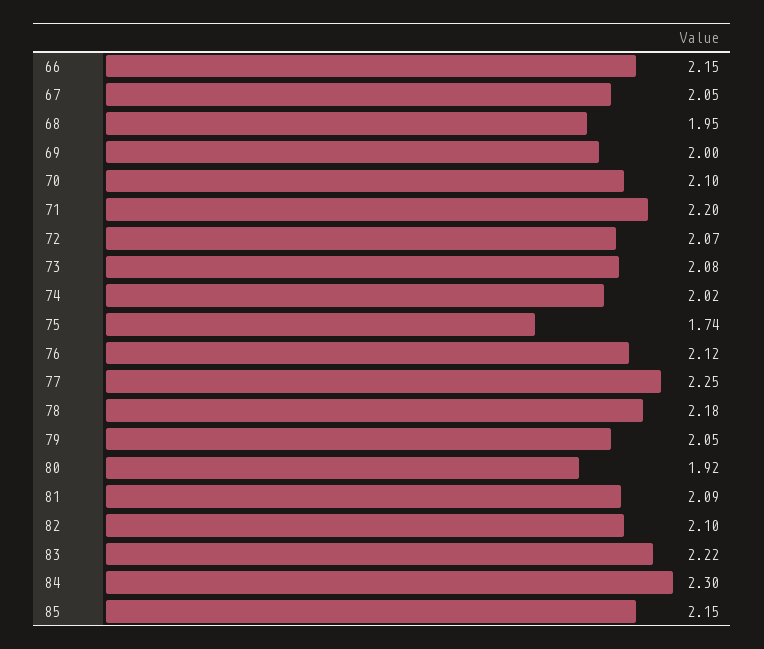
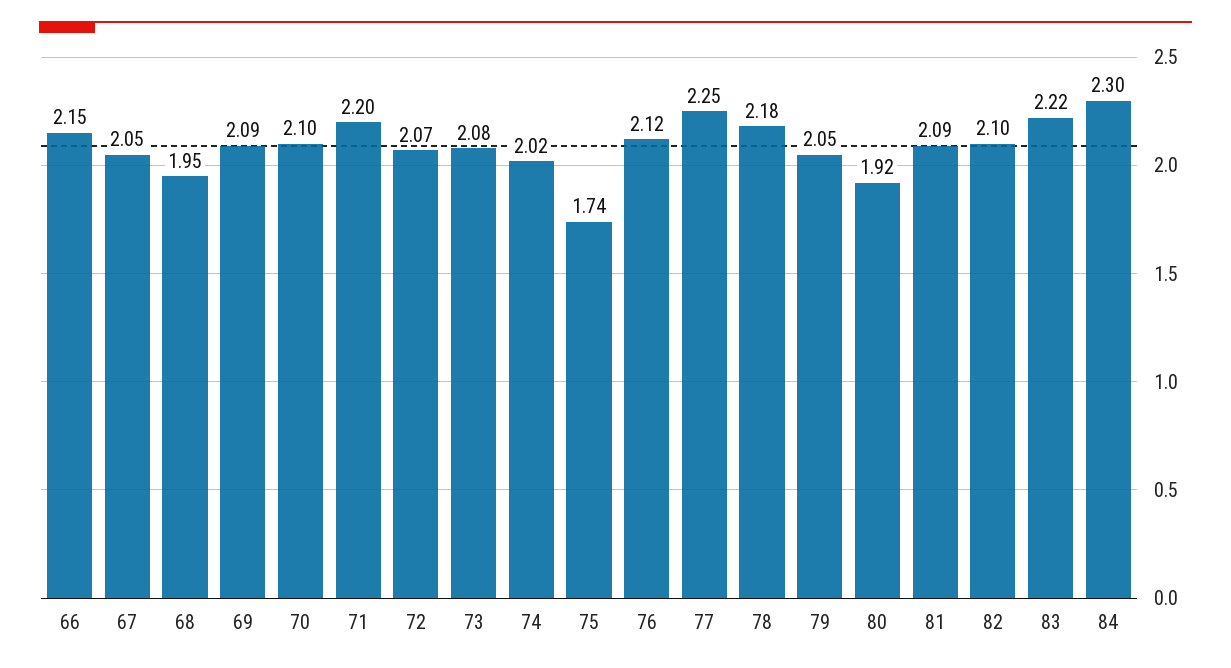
69: 2 -> 2.09
85: 2.15 -> none

